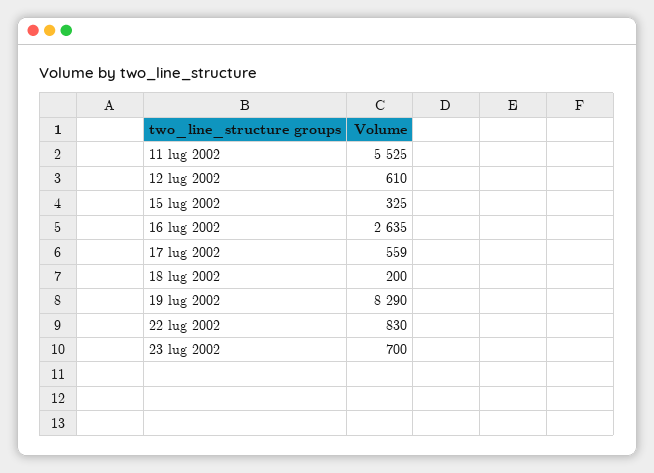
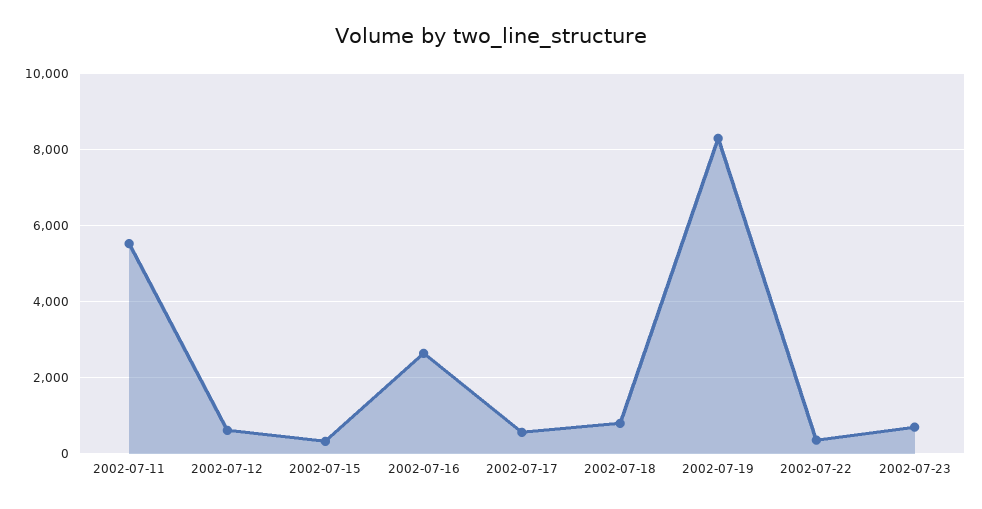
18 lug 2002: 200 -> 800
22 lug 2002: 830 -> 400

